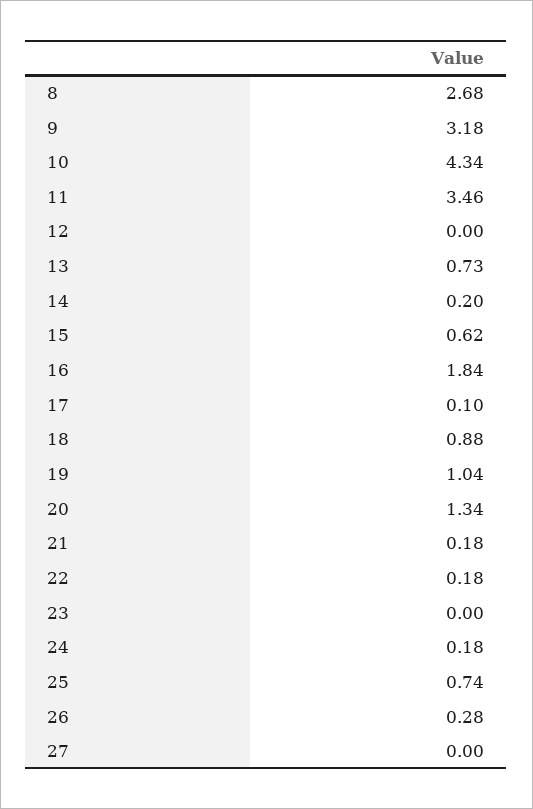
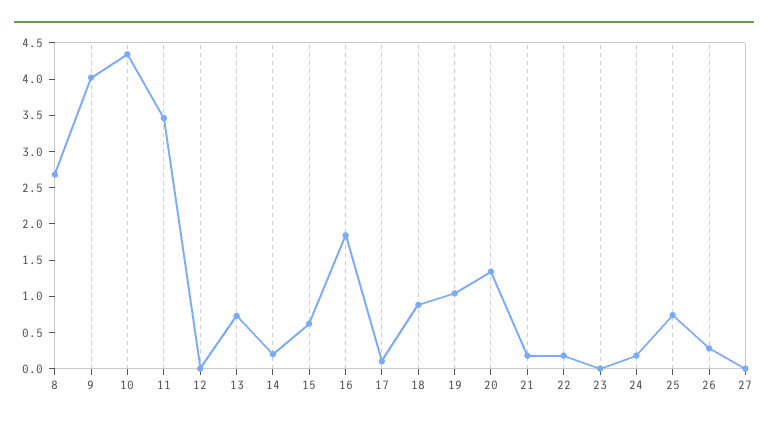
9: 3.18 -> 4

